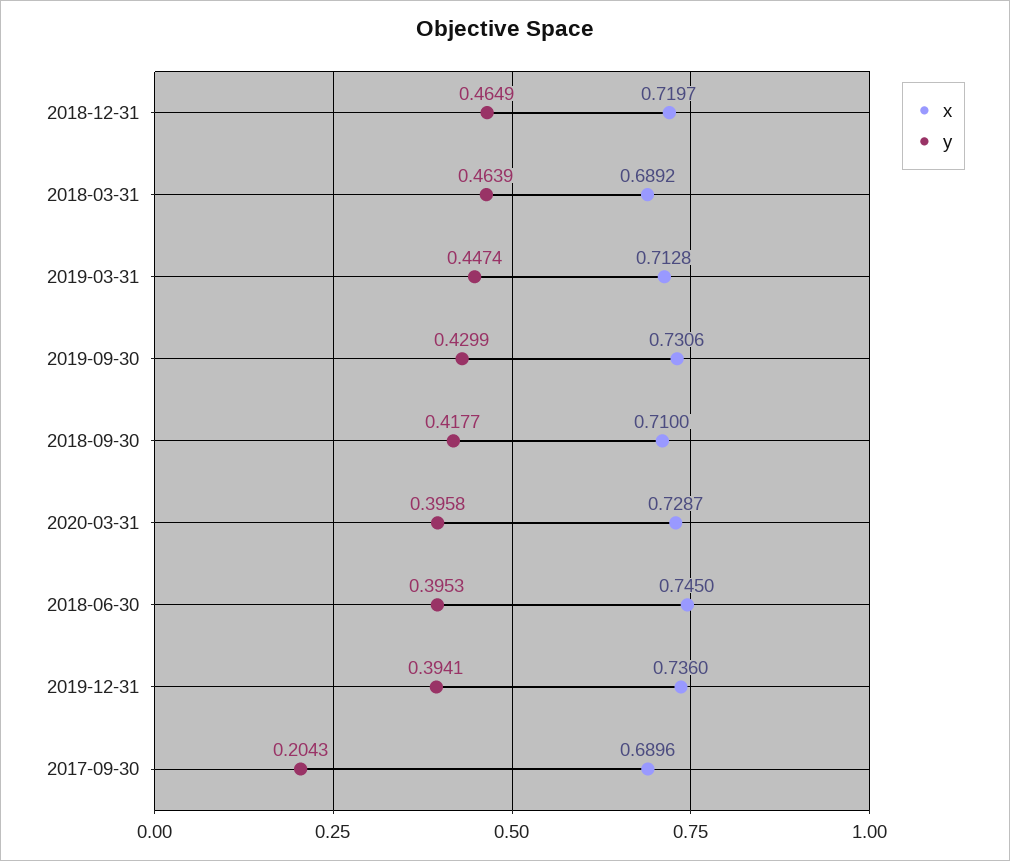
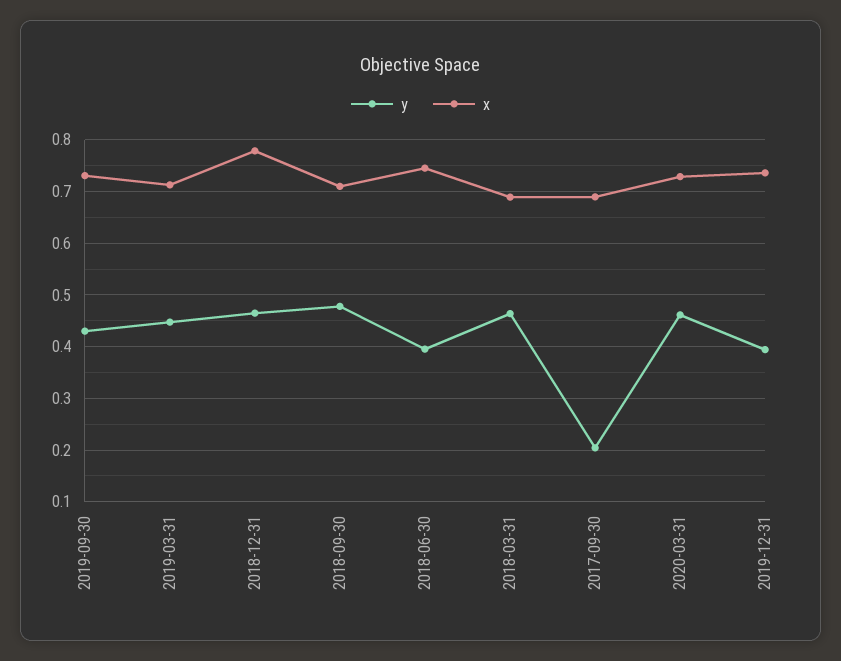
x, 2018-12-31: 0.7197 -> 0.78
y, 2018-09-30: 0.4177 -> 0.48
y, 2020-03-31: 0.3958 -> 0.46

